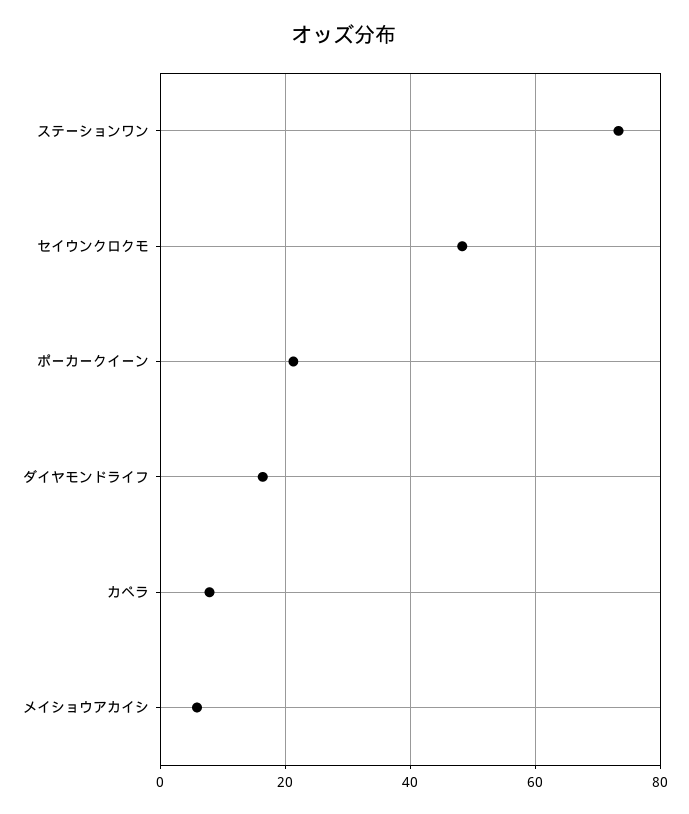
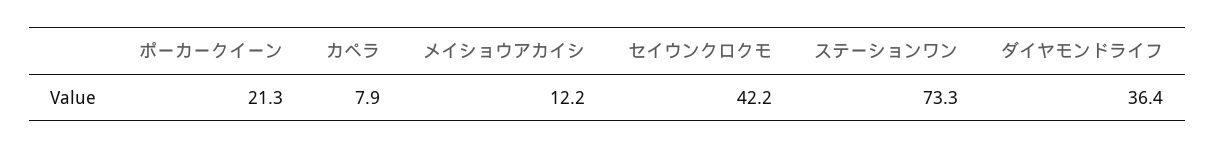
セイウンクロクモ: 48 -> 42.2
ダイヤモンドライフ: 16 -> 36.4
メイショウアカイシ: 6 -> 12.2

